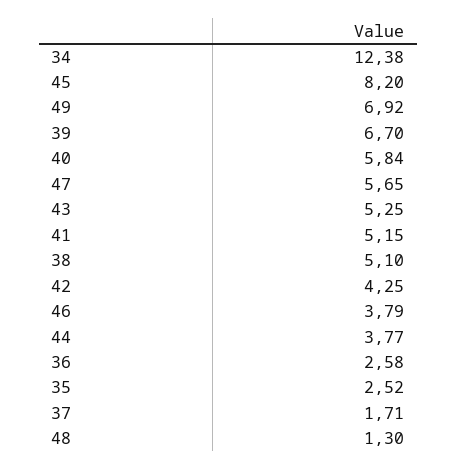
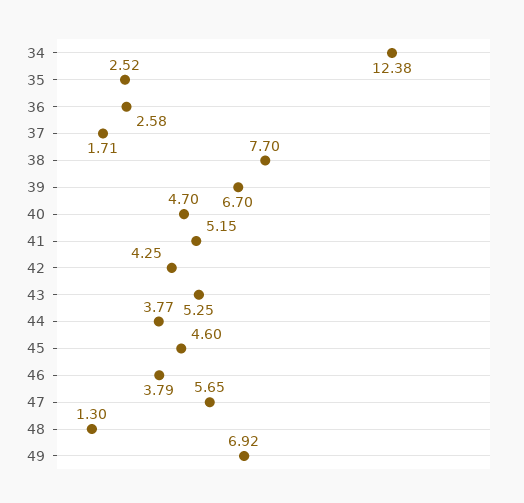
45: 8.2 -> 4.6
40: 5.84 -> 4.7
38: 5.1 -> 7.7

